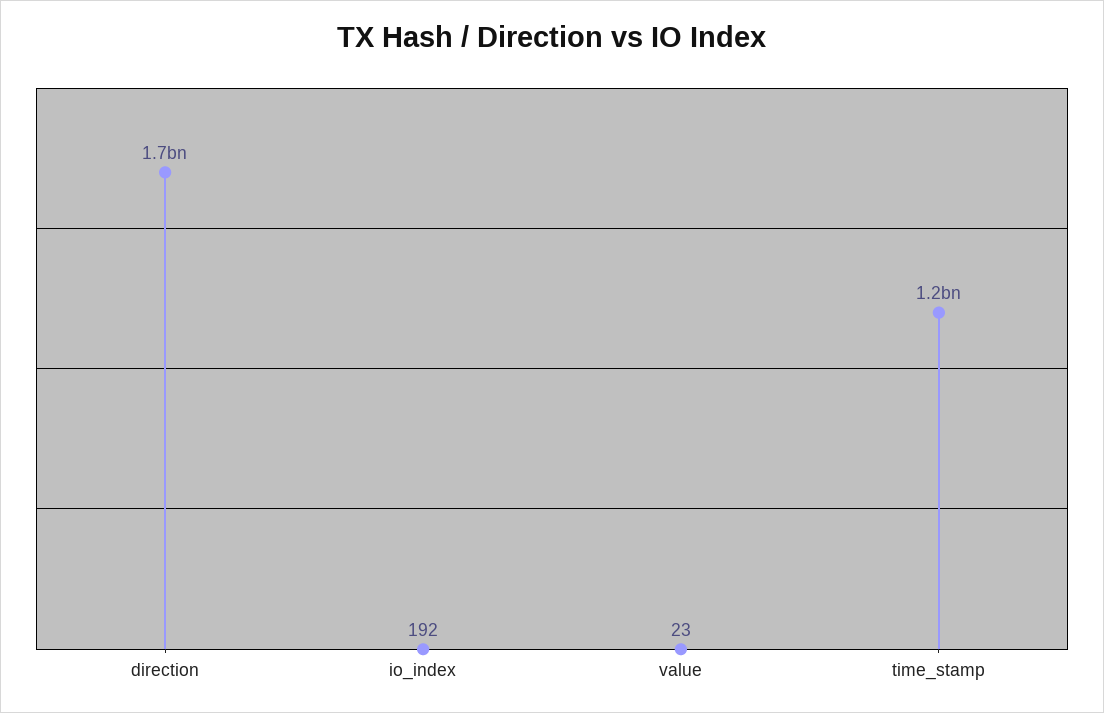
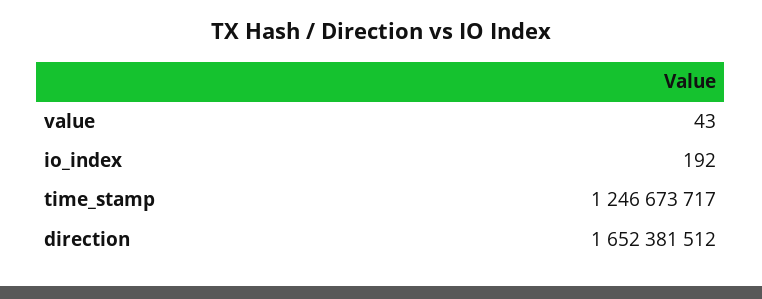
value: 23 -> 43

